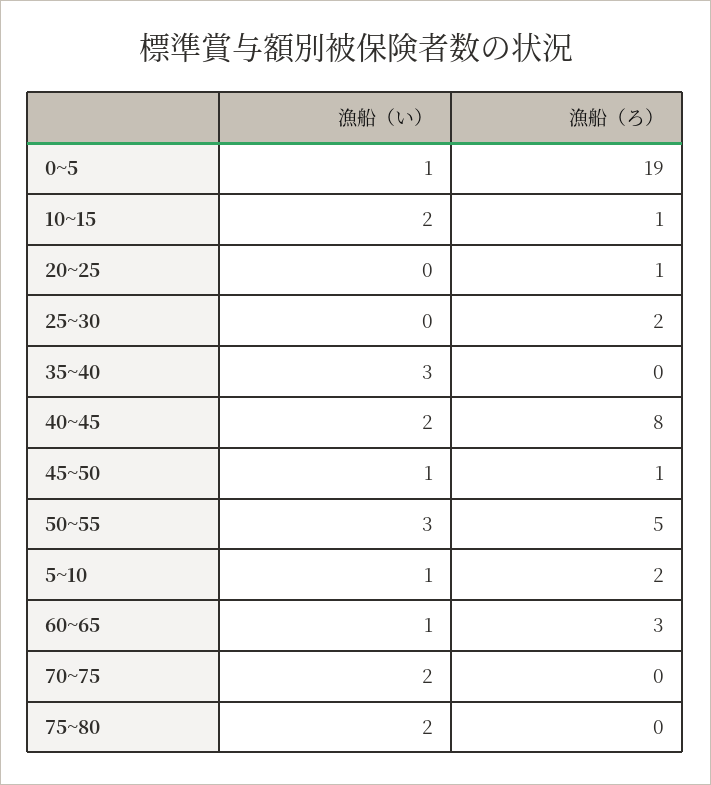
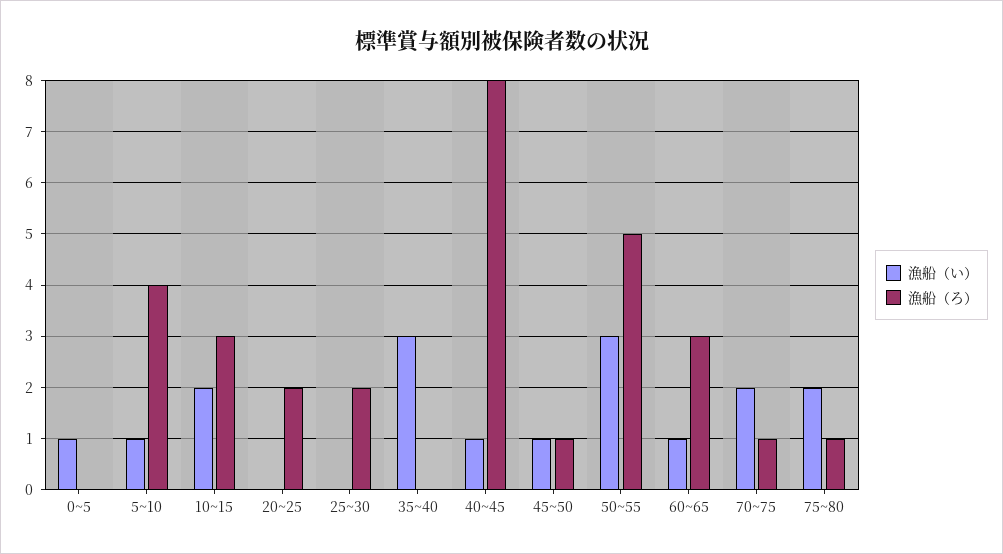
漁船（ろ）, 0~5: 19 -> 0
漁船（ろ）, 10~15: 1 -> 3
漁船（ろ）, 20~25: 1 -> 2
漁船（い）, 40~45: 2 -> 1
漁船（ろ）, 5~10: 2 -> 4
漁船（ろ）, 70~75: 0 -> 1
漁船（ろ）, 75~80: 0 -> 1

